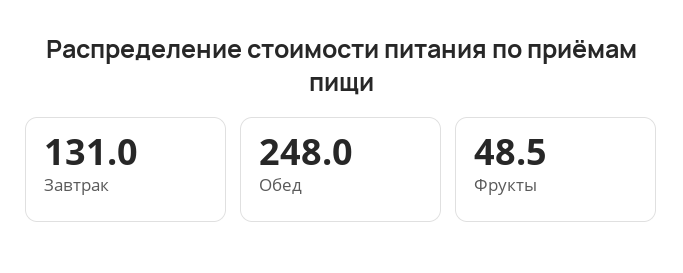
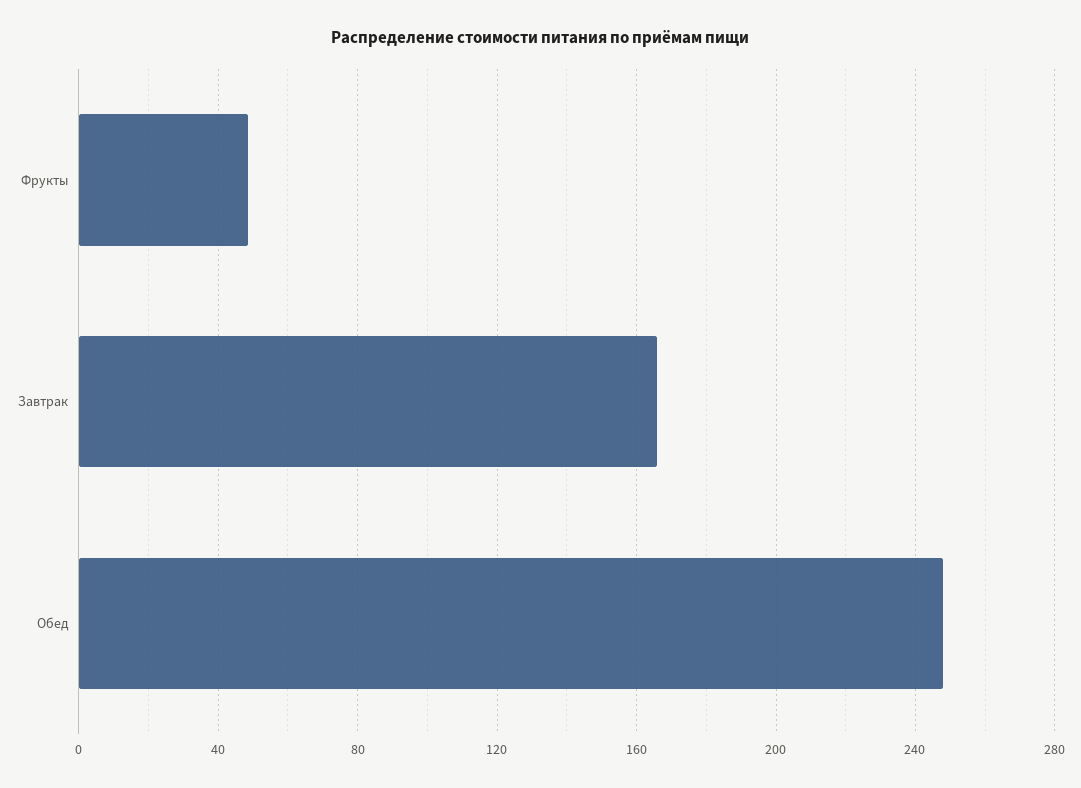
Завтрак: 131 -> 165

